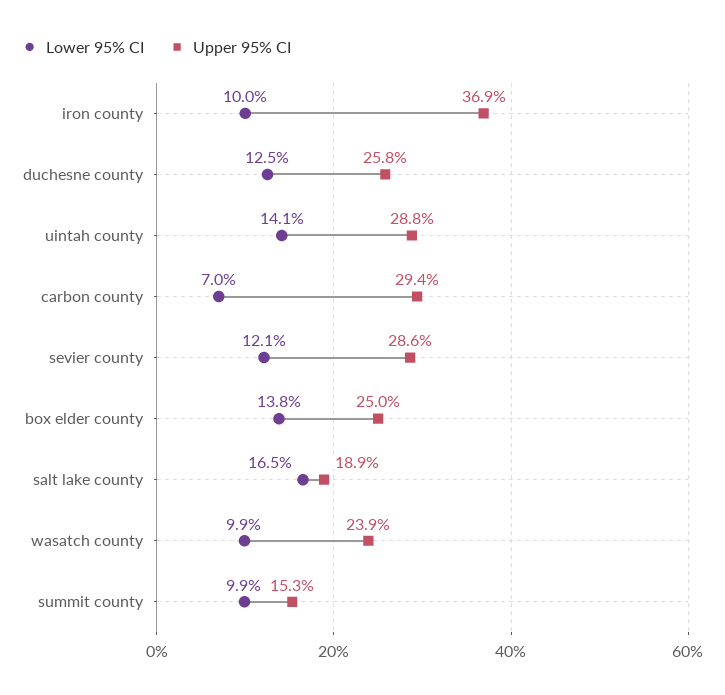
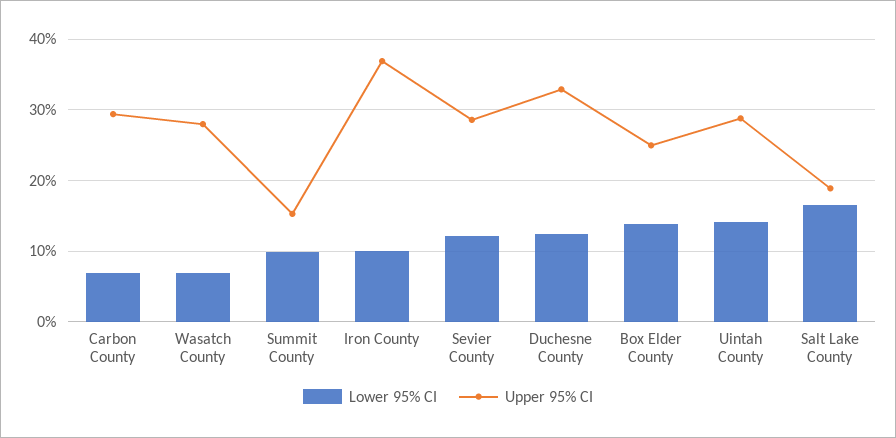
Upper 95% CI, duchesne county: 25.8 -> 33
Lower 95% CI, wasatch county: 9.9 -> 7
Upper 95% CI, wasatch county: 23.9 -> 28

